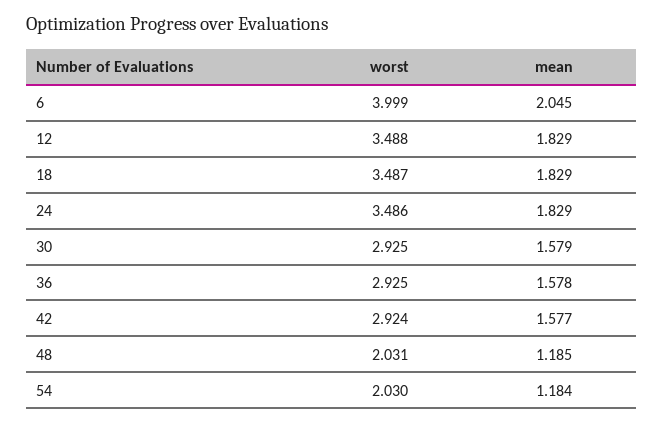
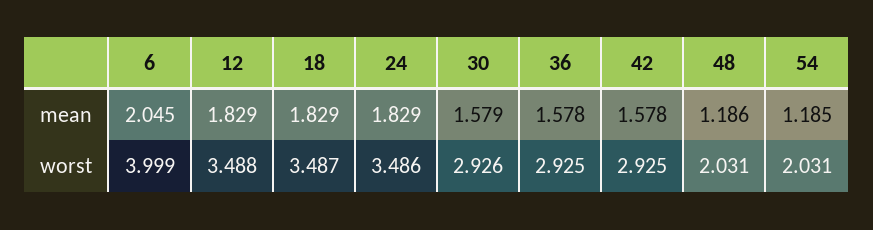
worst, 30: 2.925 -> 2.926
worst, 42: 2.924 -> 2.925
mean, 42: 1.577 -> 1.578
mean, 48: 1.185 -> 1.186
worst, 54: 2.03 -> 2.031
mean, 54: 1.184 -> 1.185

